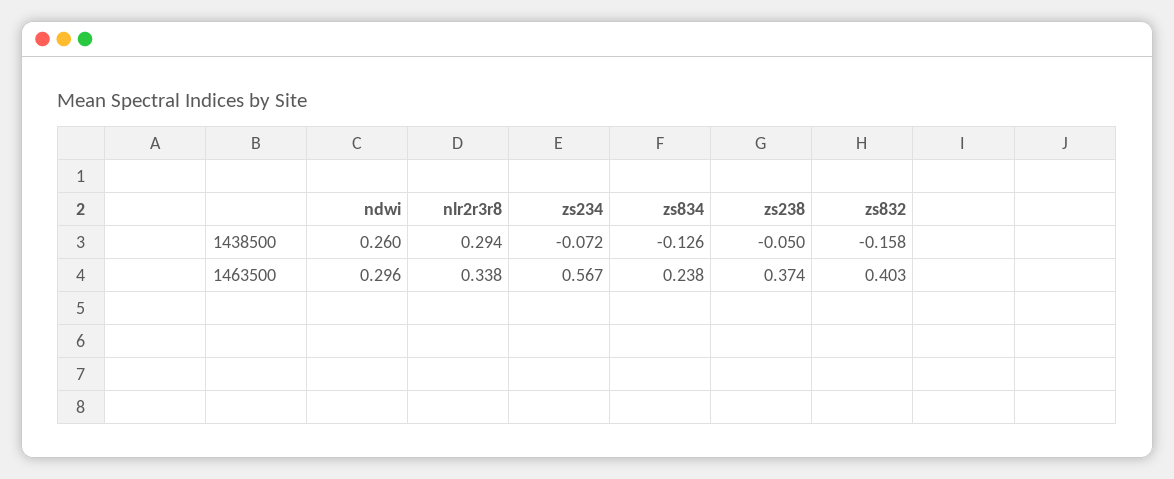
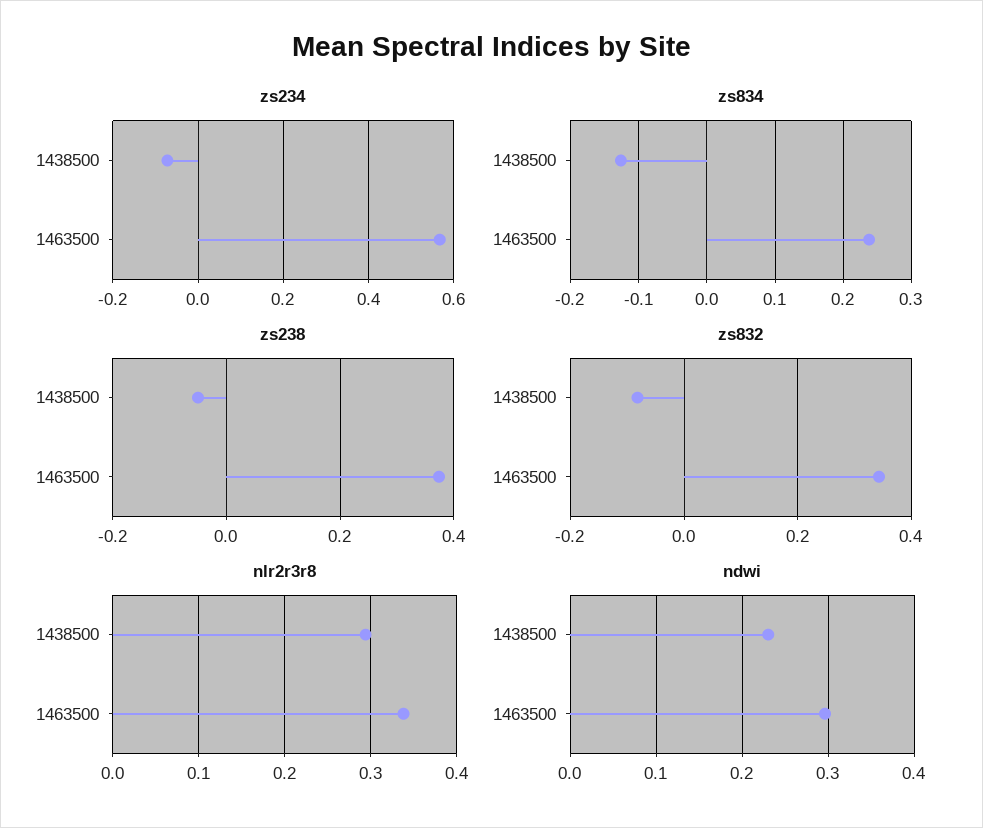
ndwi, 1438500: 0.26 -> 0.23
zs832, 1438500: -0.158 -> -0.08
zs832, 1463500: 0.403 -> 0.34

